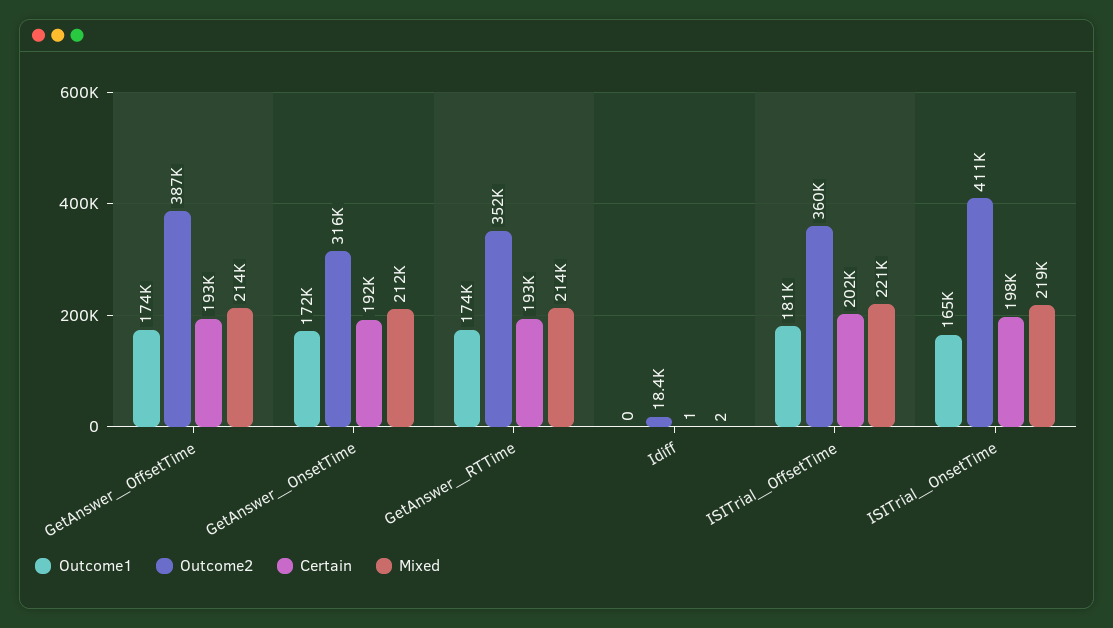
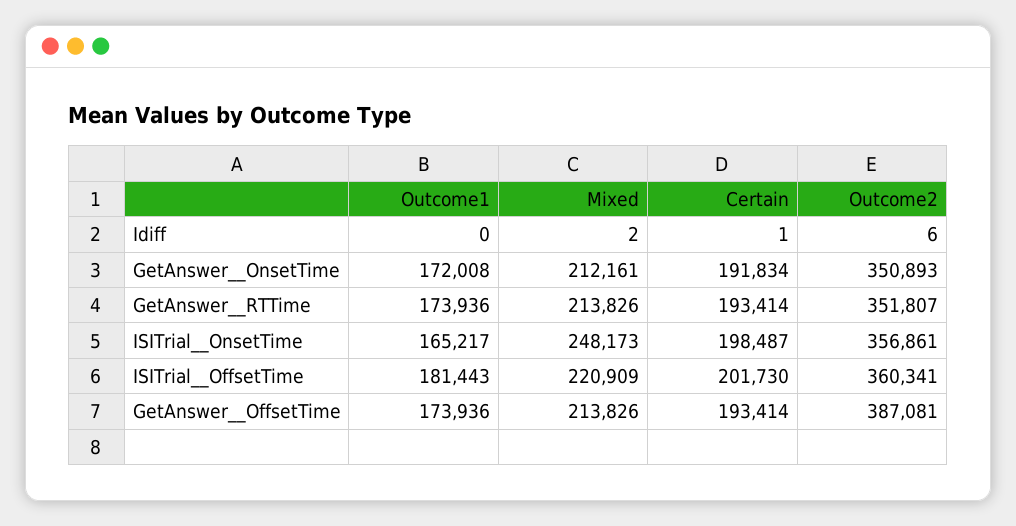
Outcome2, GetAnswer__OnsetTime: 316000 -> 350893
Outcome2, Idiff: 18400 -> 6
Outcome2, ISITrial__OnsetTime: 411000 -> 356861
Mixed, ISITrial__OnsetTime: 219000 -> 248173

